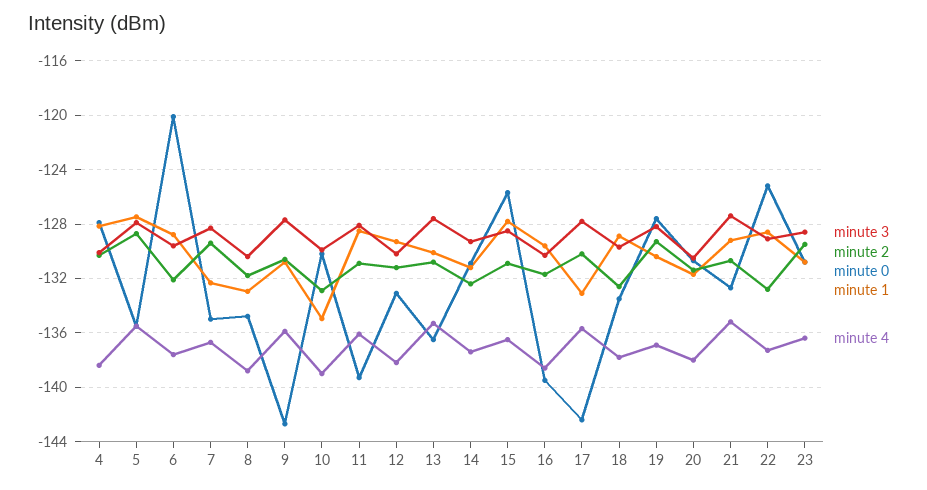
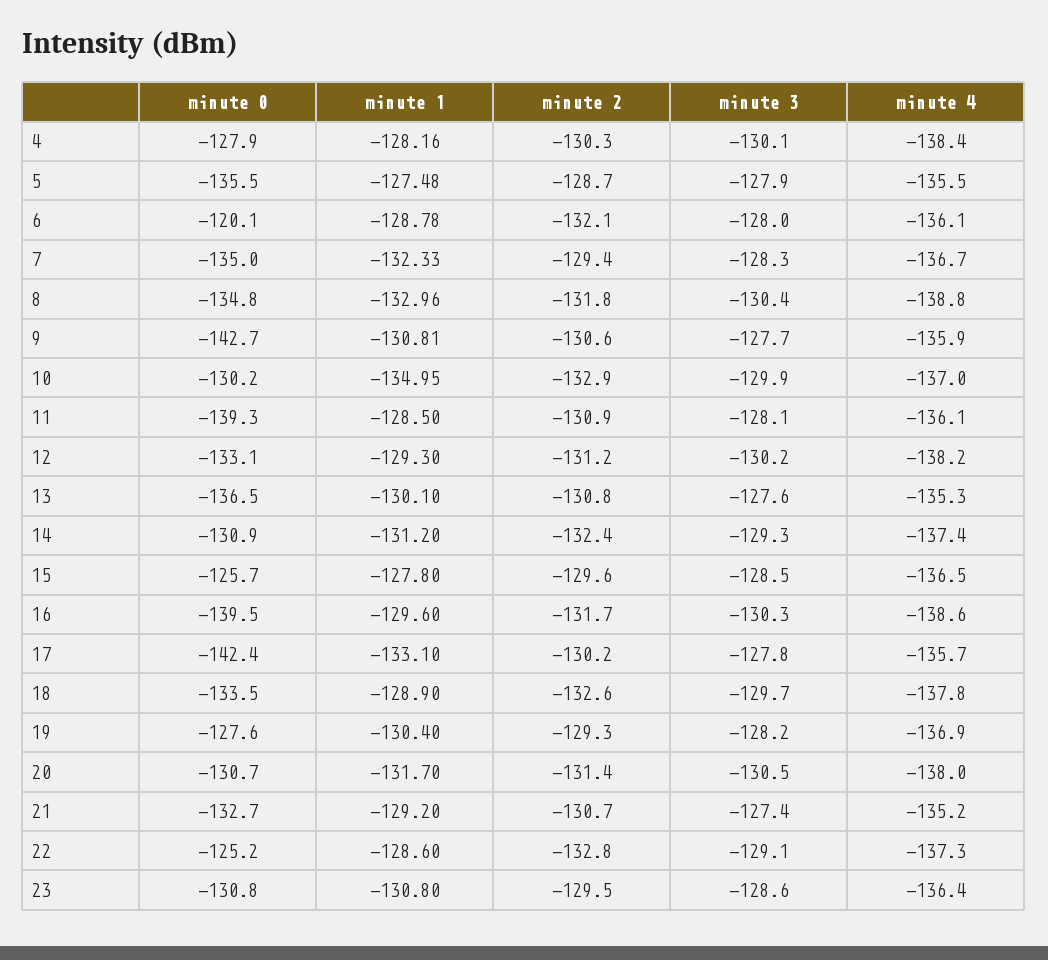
minute 3, 6: -129.5 -> -128
minute 4, 6: -137.5 -> -136.1
minute 4, 10: -139 -> -137
minute 2, 15: -131 -> -129.6

